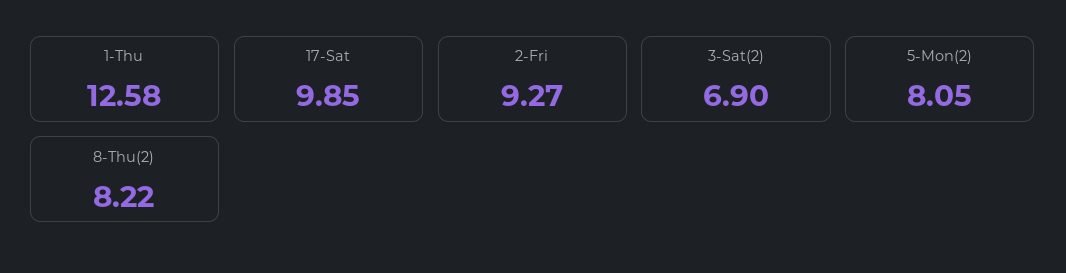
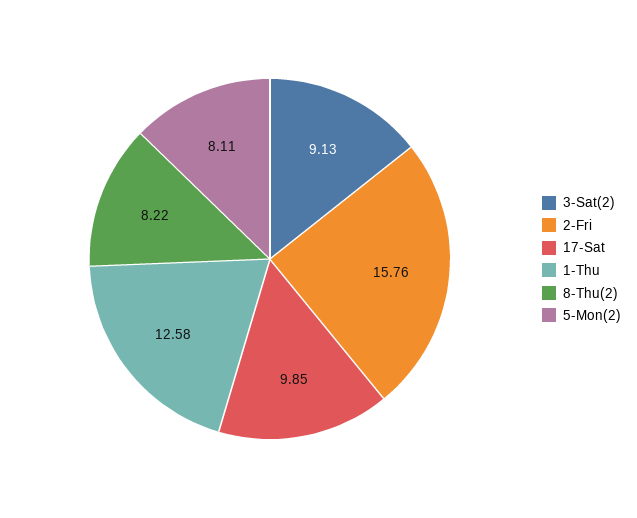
2-Fri: 9.27 -> 15.76
3-Sat(2): 6.9 -> 9.13
5-Mon(2): 8.05 -> 8.11

